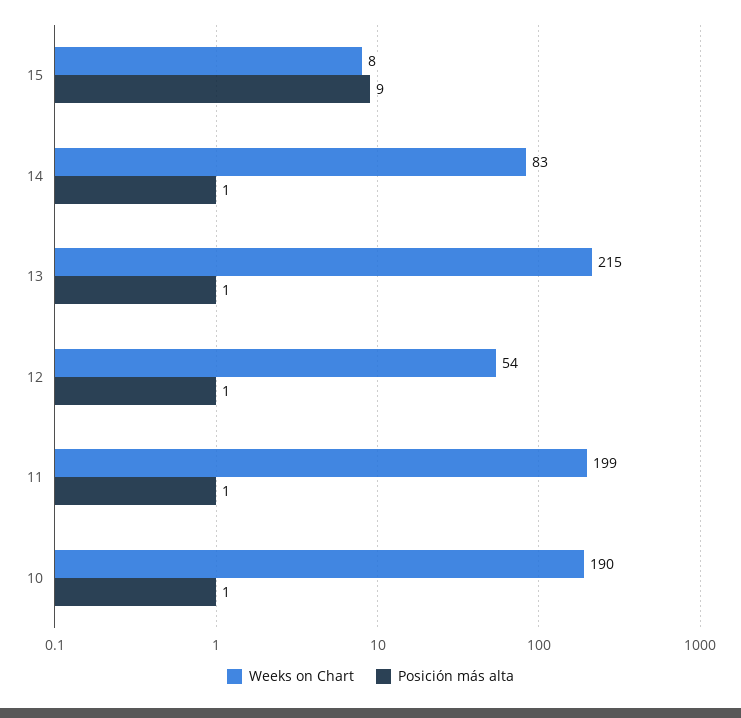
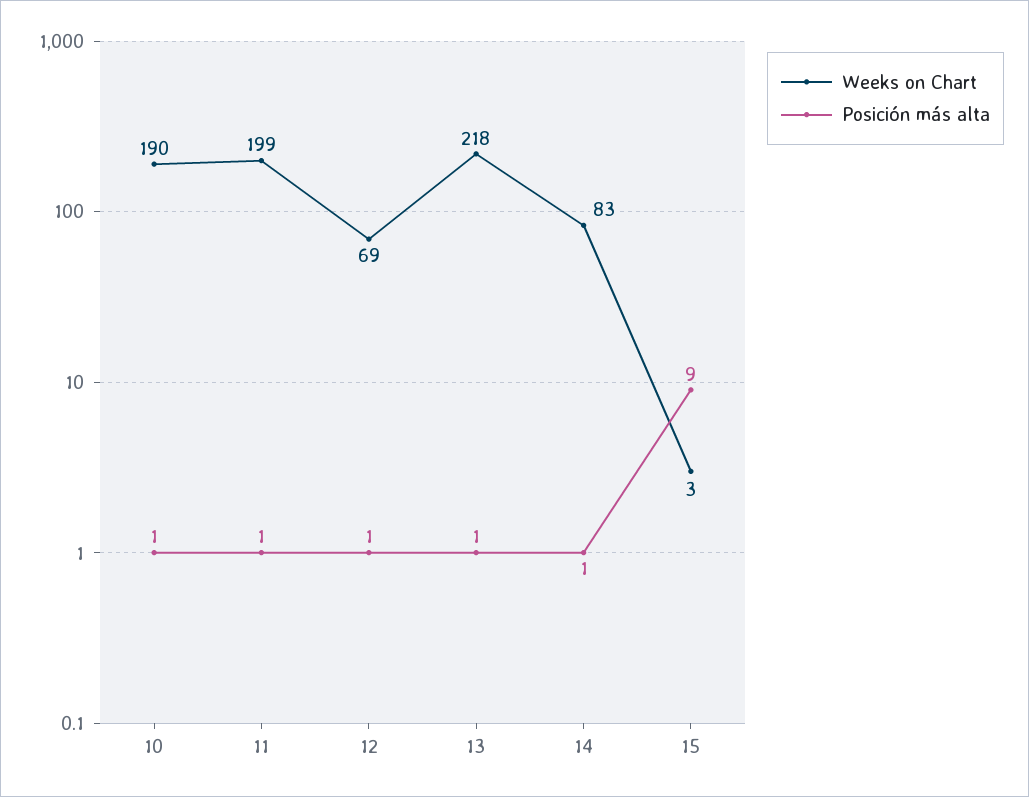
Weeks on Chart, 15: 8 -> 3
Weeks on Chart, 13: 215 -> 218
Weeks on Chart, 12: 54 -> 69

